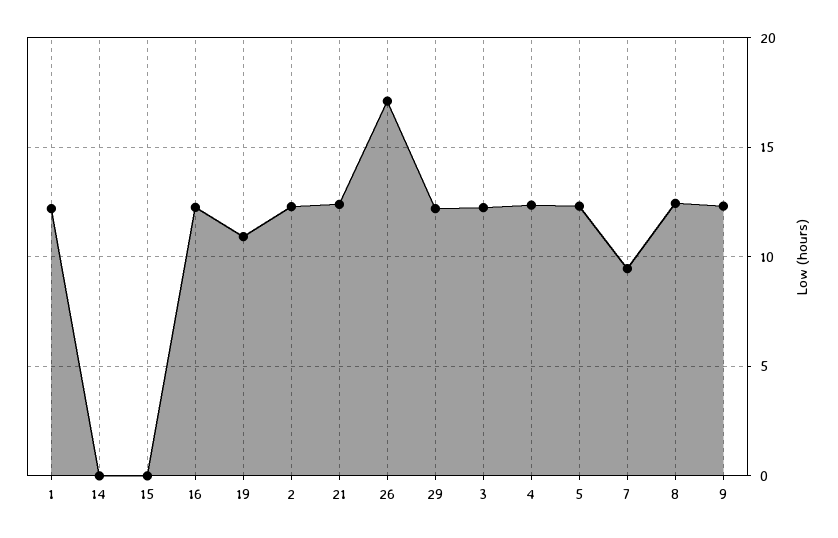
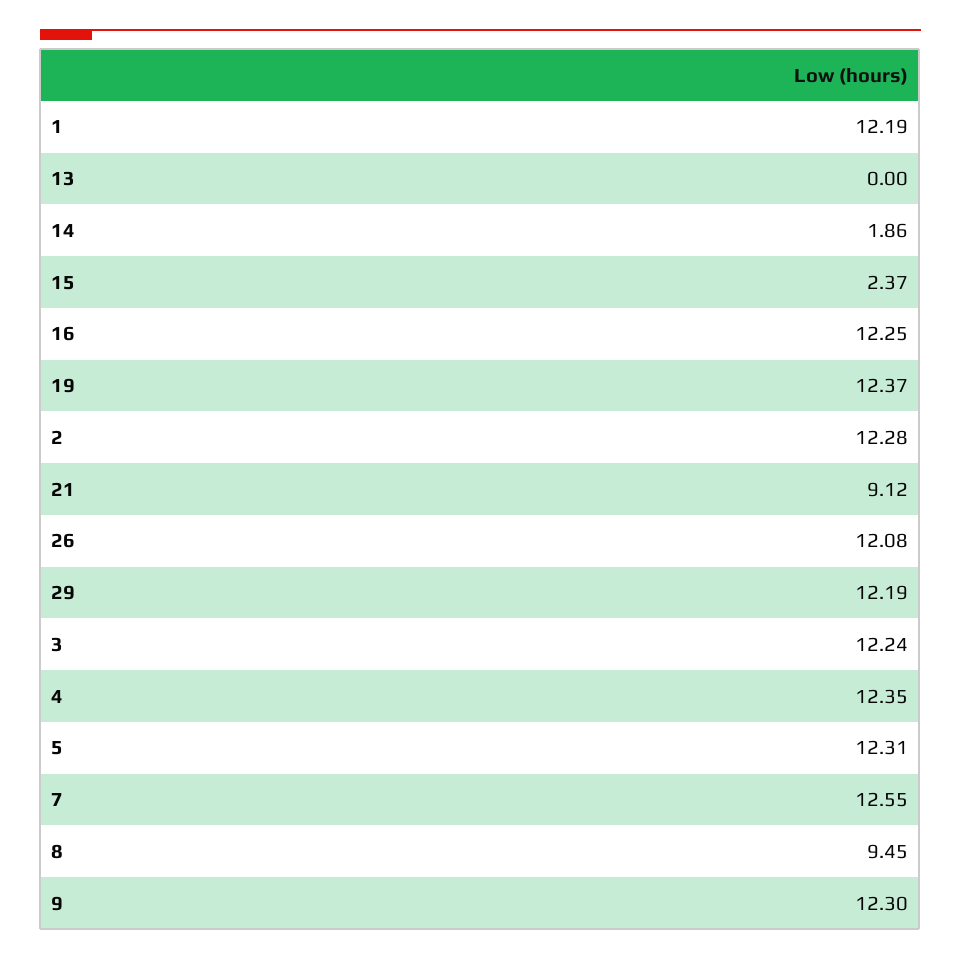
14: 0 -> 1.86
15: 0 -> 2.37
19: 11 -> 12.37
21: 12.5 -> 9.12
26: 17 -> 12.08
7: 9.5 -> 12.55
8: 12.5 -> 9.45
13: none -> 0

